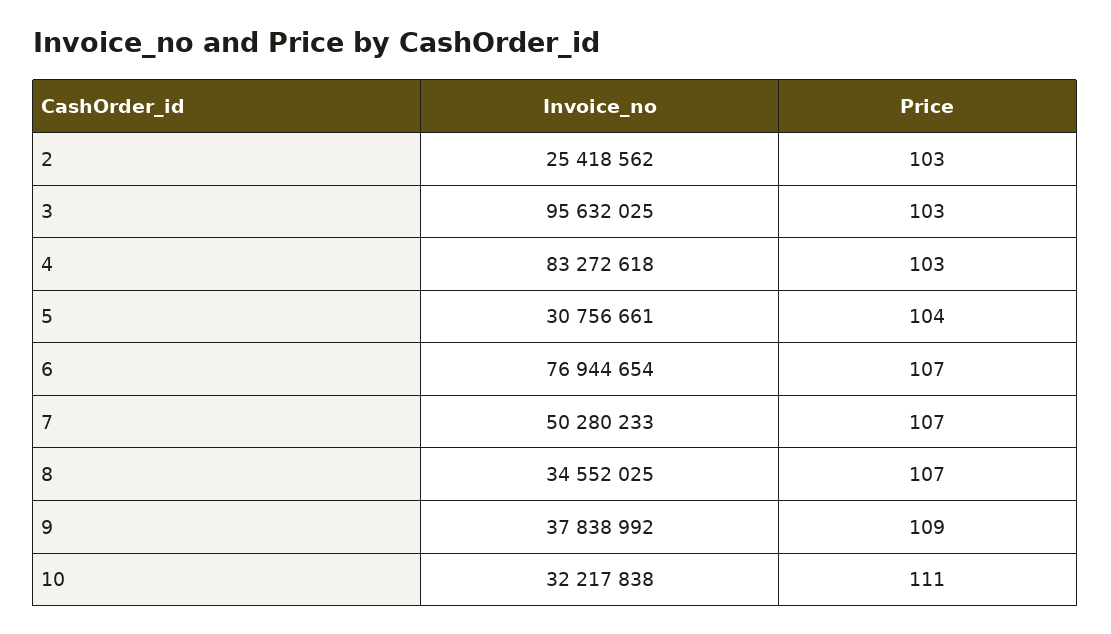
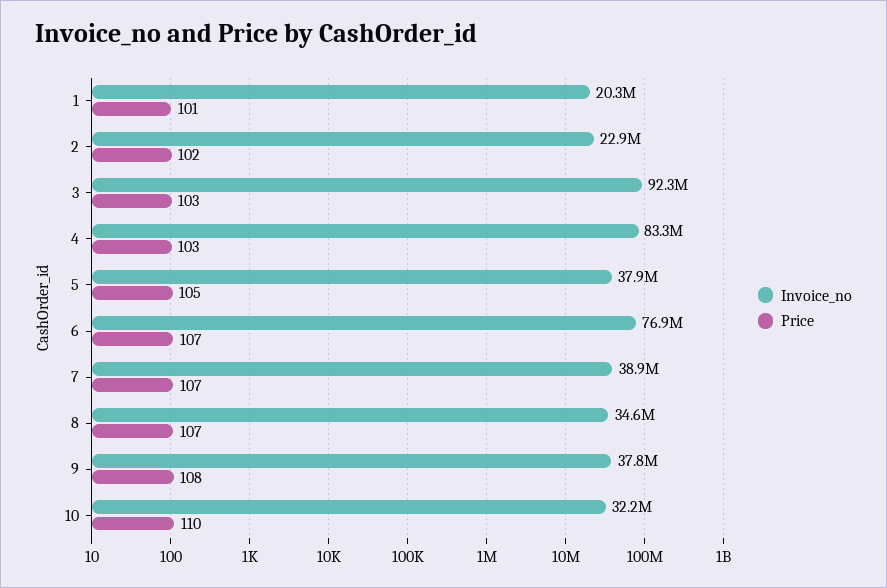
Invoice_no, 2: 25418562 -> 22900000
Price, 2: 103 -> 102
Invoice_no, 3: 95632025 -> 92300000
Invoice_no, 5: 30756661 -> 37900000
Price, 5: 104 -> 105
Invoice_no, 7: 50280233 -> 38900000
Price, 9: 109 -> 108
Price, 10: 111 -> 110
Invoice_no, 1: none -> 20300000
Price, 1: none -> 101

